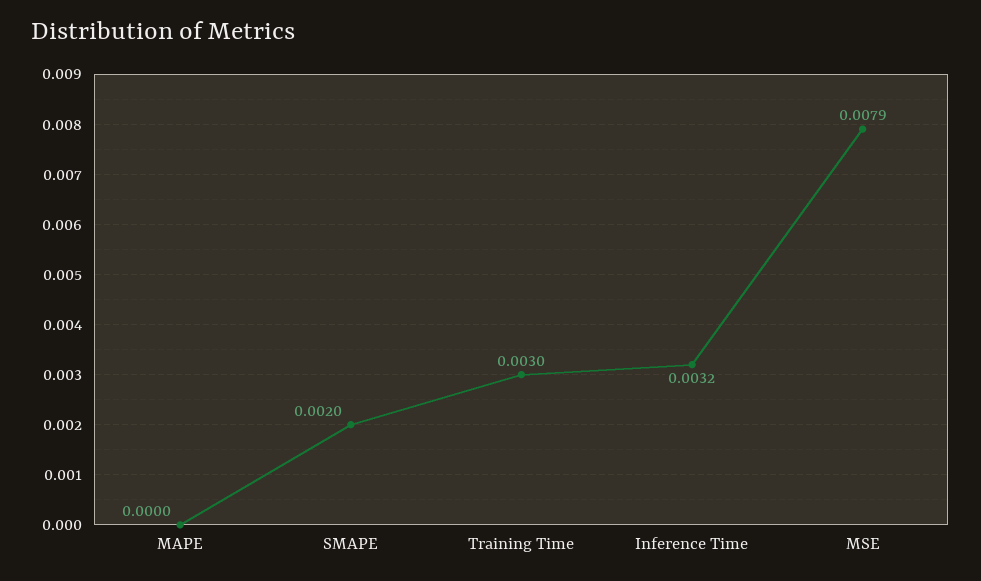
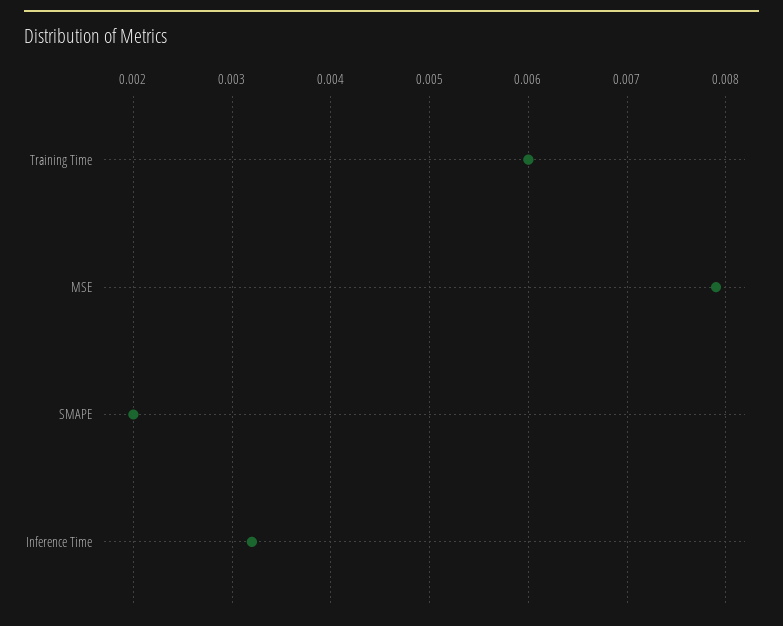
MAPE: 0 -> none
Training Time: 0.003 -> 0.006

